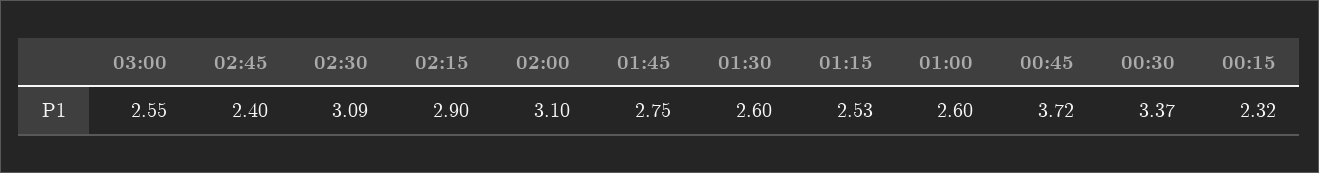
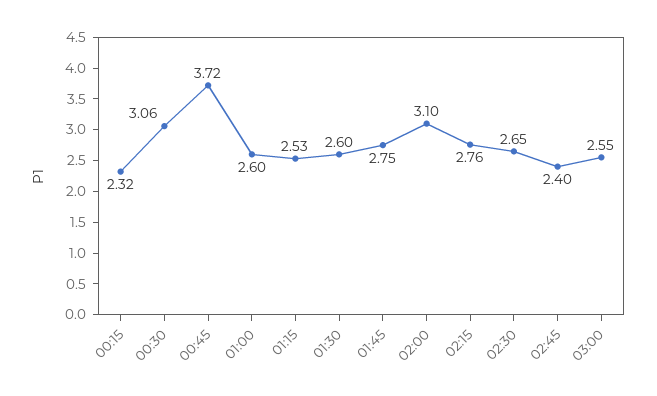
02:30: 3.09 -> 2.65
02:15: 2.9 -> 2.76
00:30: 3.37 -> 3.06

